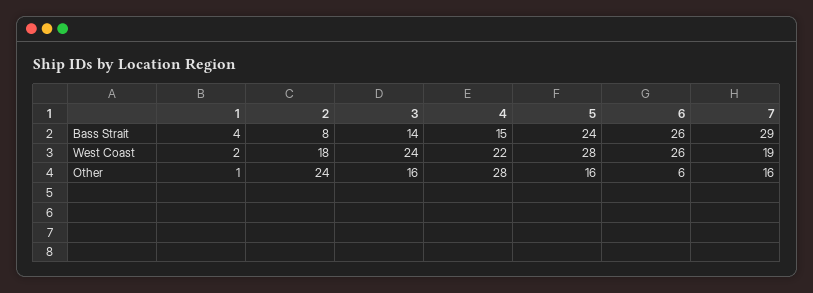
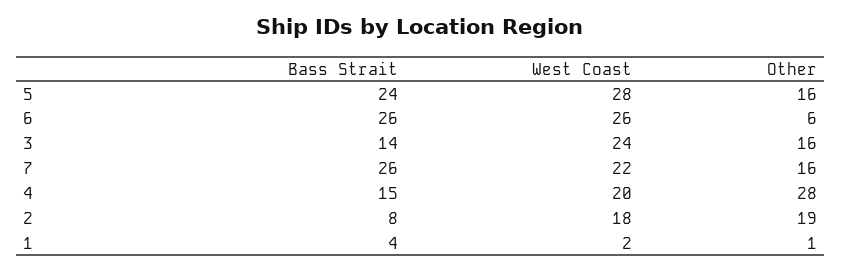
7, Bass Strait: 29 -> 26
4, West Coast: 22 -> 20
7, West Coast: 19 -> 22
2, Other: 24 -> 19

